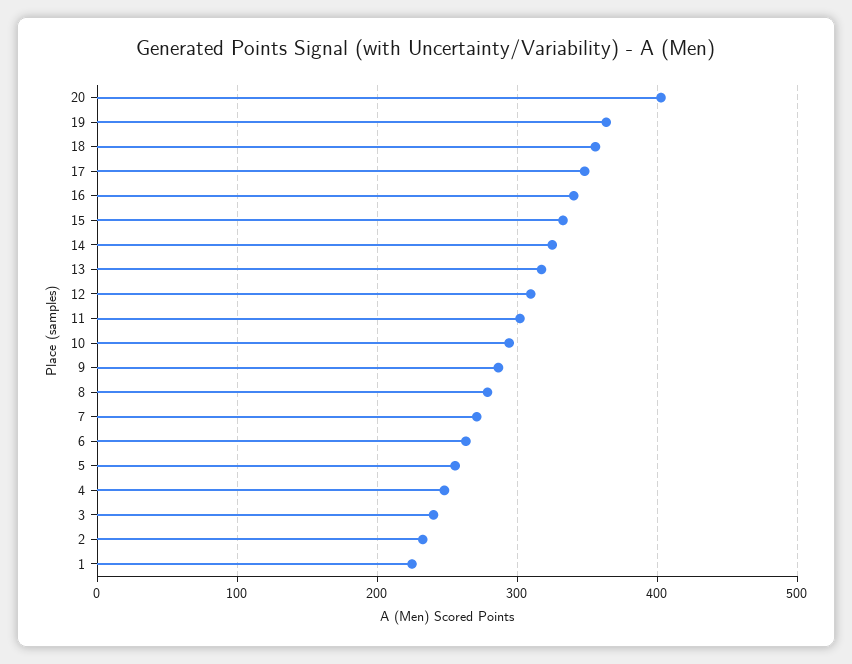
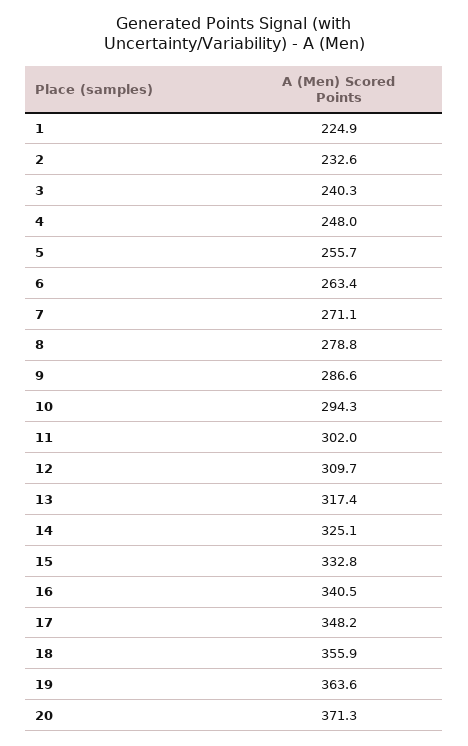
20: 400 -> 371.3

